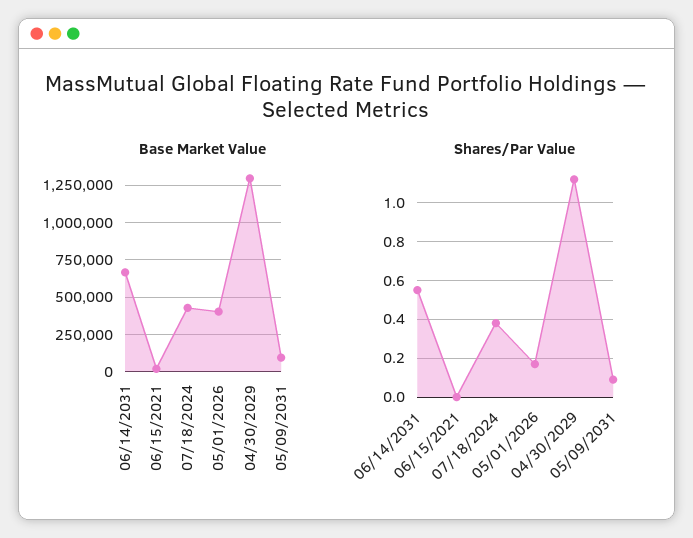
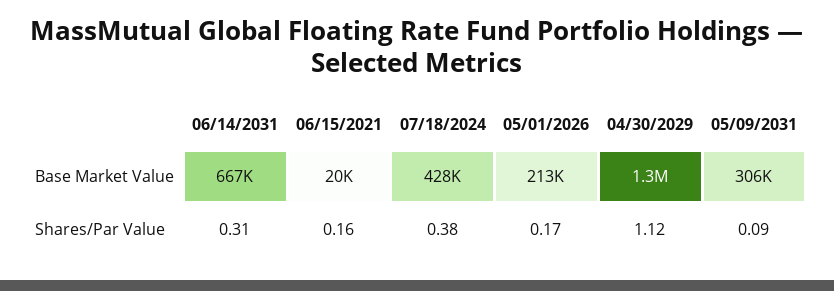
Base Market Value, 05/01/2026: 400000 -> 213000
Base Market Value, 05/09/2031: 100000 -> 306000
Shares/Par Value, 06/14/2031: 0.55 -> 0.31
Shares/Par Value, 06/15/2021: 0 -> 0.16

